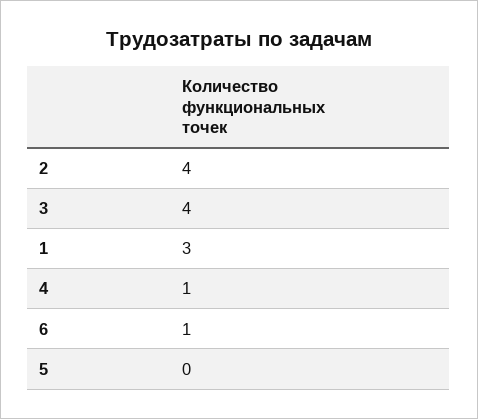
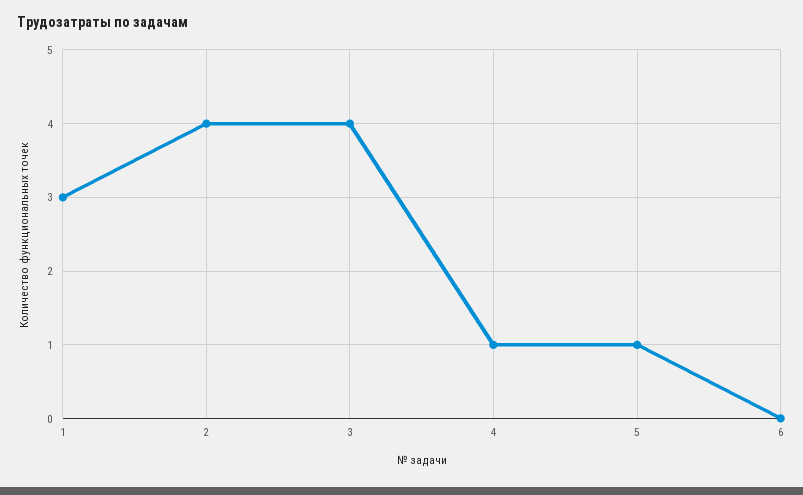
6: 1 -> 0
5: 0 -> 1

